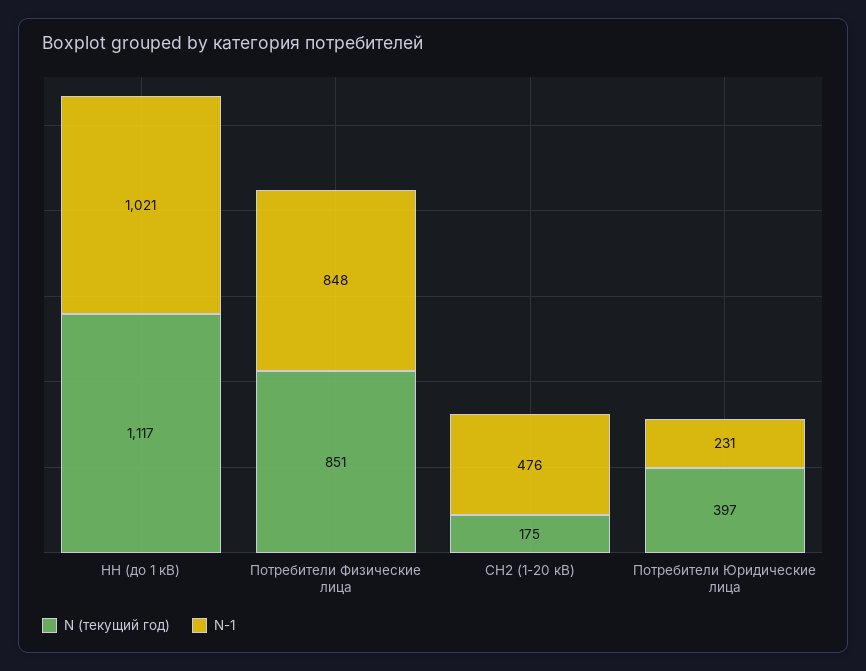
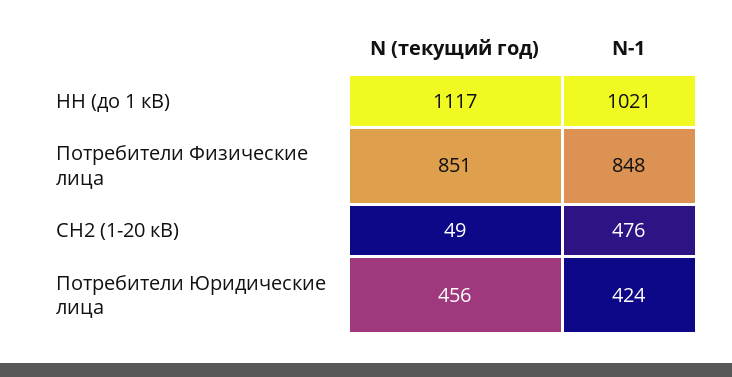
N (текущий год), СН2 (1-20 кВ): 175 -> 49
N (текущий год), Потребители Юридические лица: 397 -> 456
N-1, Потребители Юридические лица: 231 -> 424

